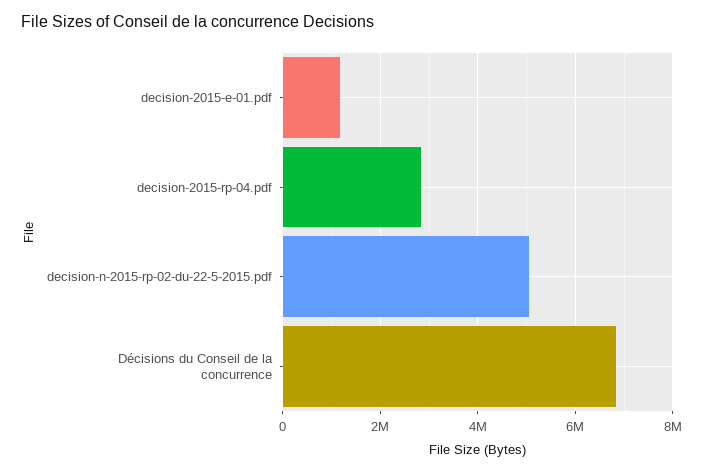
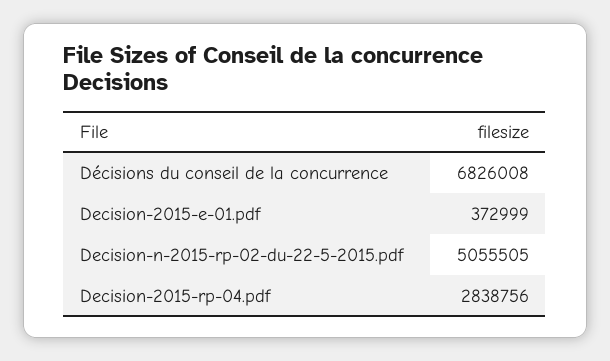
decision-2015-e-01.pdf: 1200000 -> 372999

